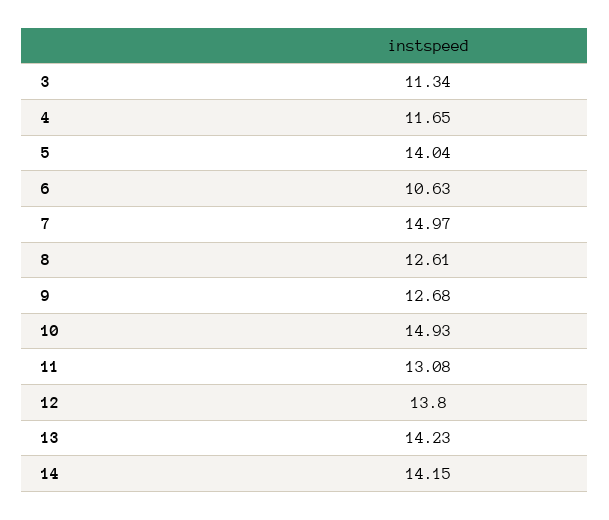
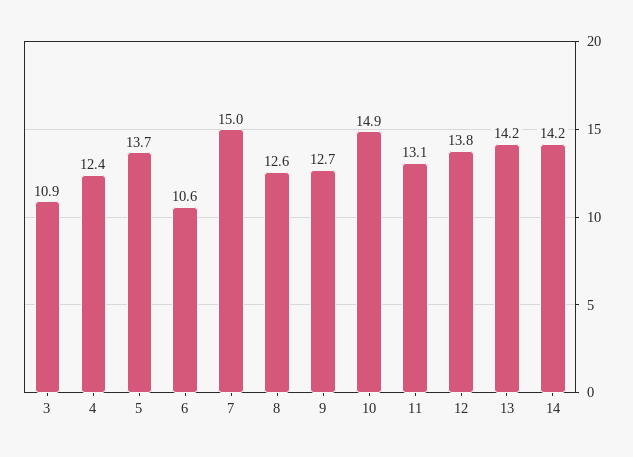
3: 11.34 -> 10.9
4: 11.65 -> 12.4
5: 14.04 -> 13.7

